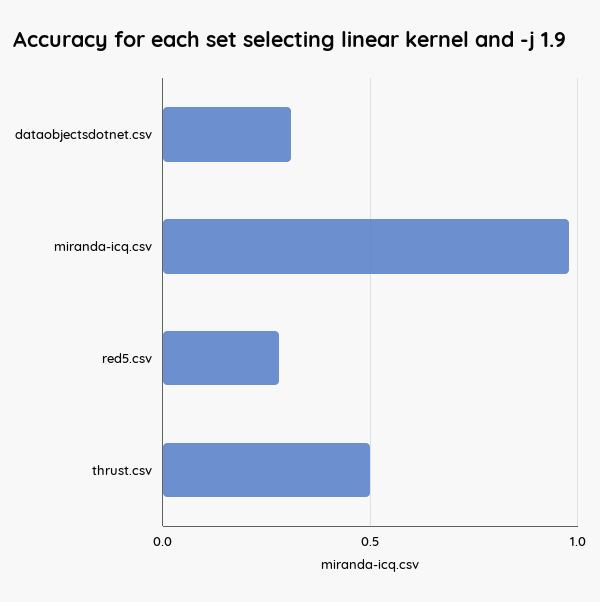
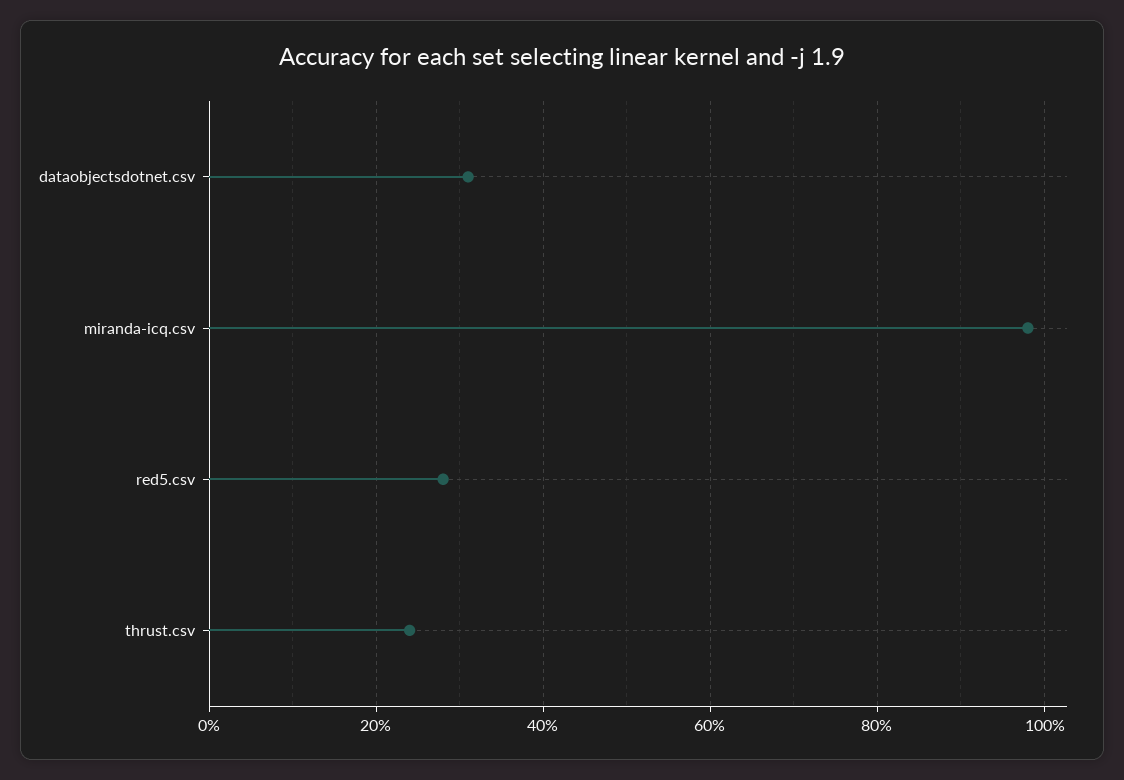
thrust.csv: 0.5 -> 0.25

